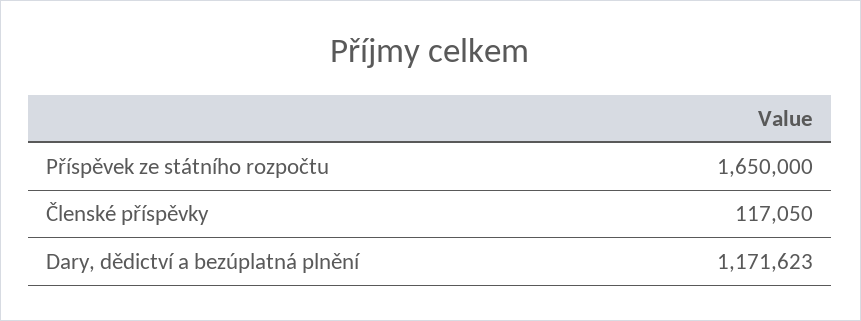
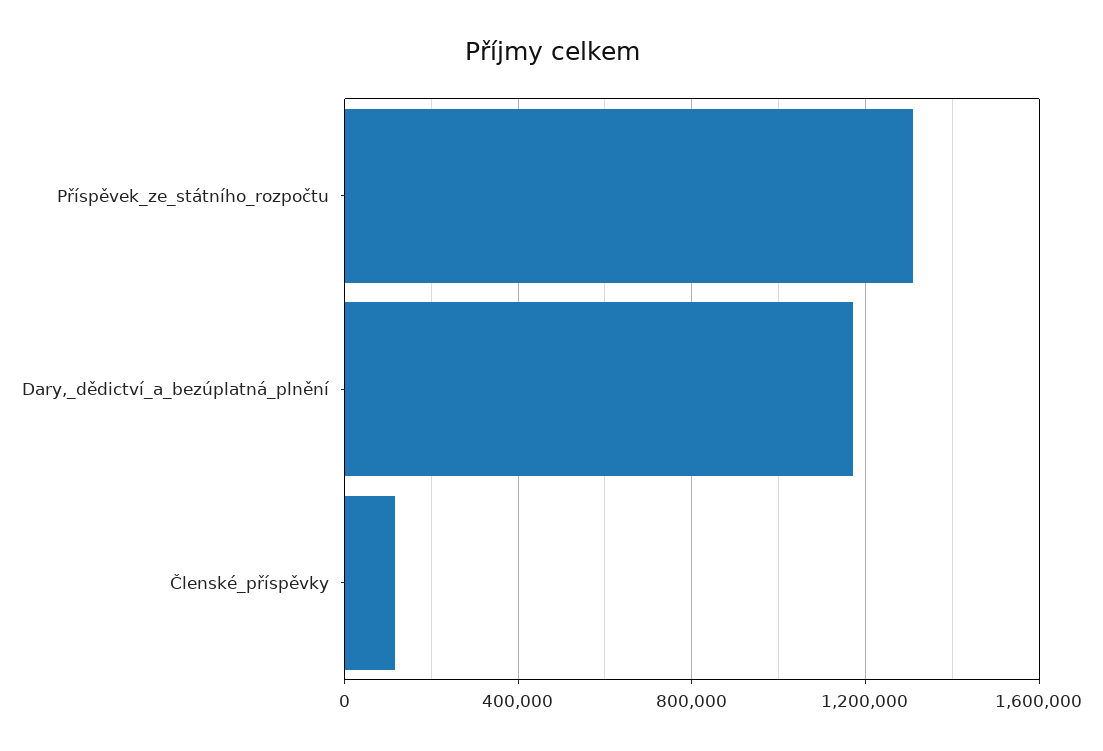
Příspěvek ze státního rozpočtu: 1650000 -> 1300000

